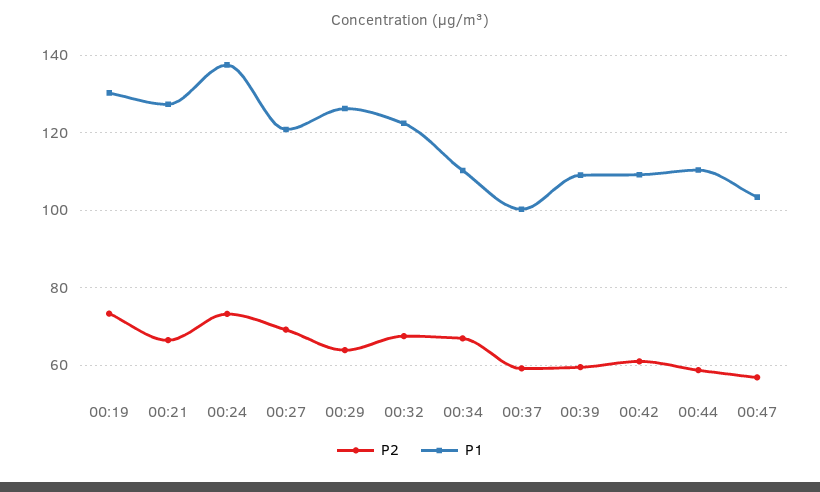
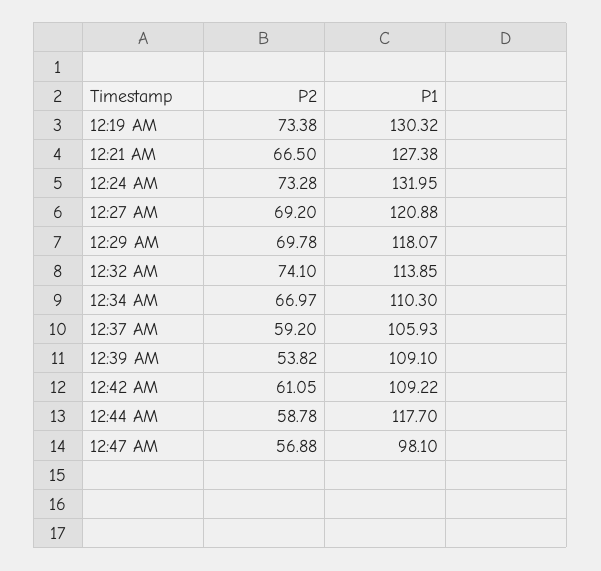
P1, 00:24: 138 -> 131.95
P2, 00:29: 64 -> 69.78
P1, 00:29: 126 -> 118.07
P2, 00:32: 68 -> 74.1
P1, 00:32: 122 -> 113.85
P1, 00:37: 100 -> 105.93
P2, 00:39: 60 -> 53.82
P1, 00:44: 110 -> 117.7
P1, 00:47: 104 -> 98.1

